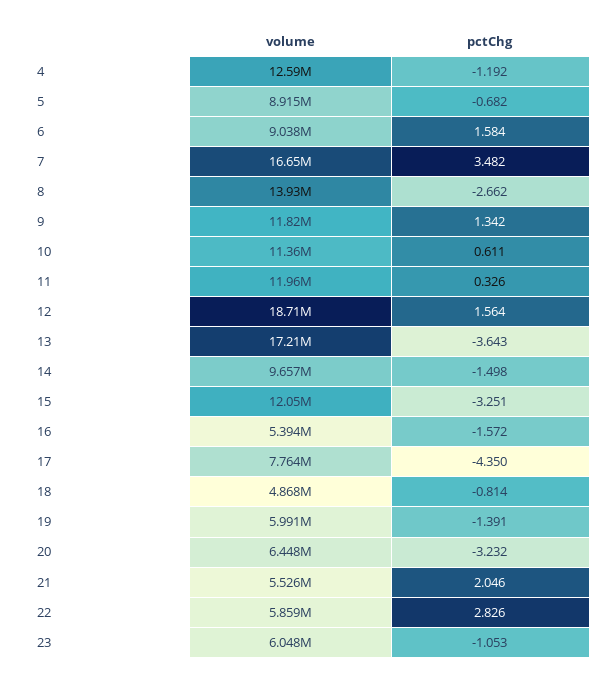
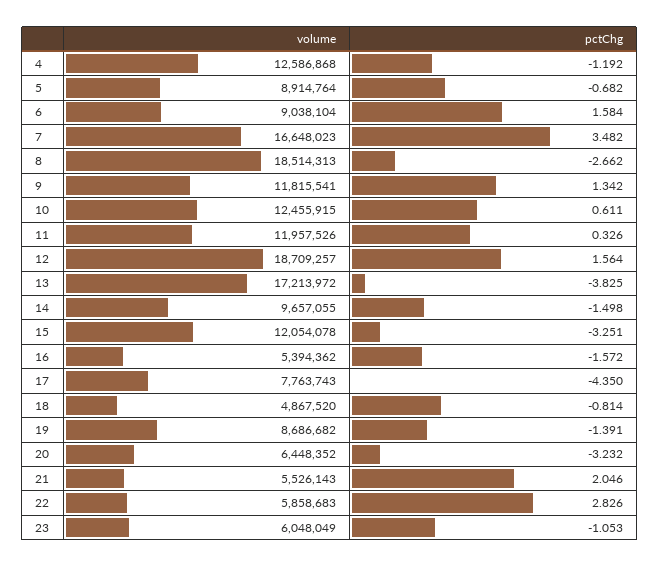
volume, 8: 13930000 -> 18514313
volume, 10: 11360000 -> 12455915
pctChg, 13: -3.643 -> -3.825
volume, 19: 5991000 -> 8686682

